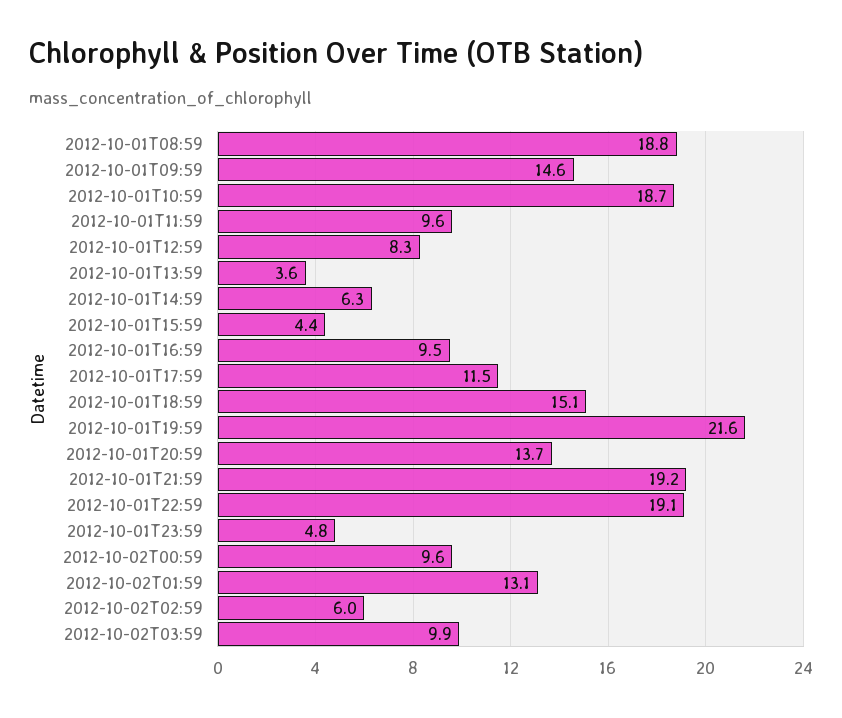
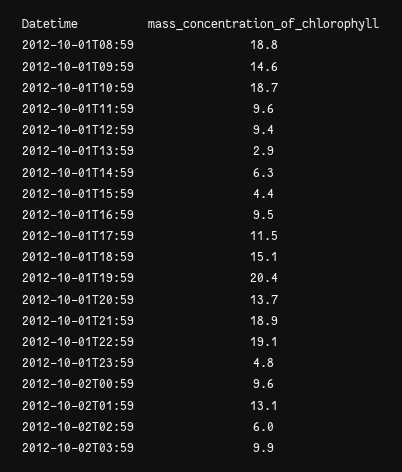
2012-10-01T12:59: 8.3 -> 9.4
2012-10-01T13:59: 3.6 -> 2.9
2012-10-01T19:59: 21.6 -> 20.4
2012-10-01T21:59: 19.2 -> 18.9

